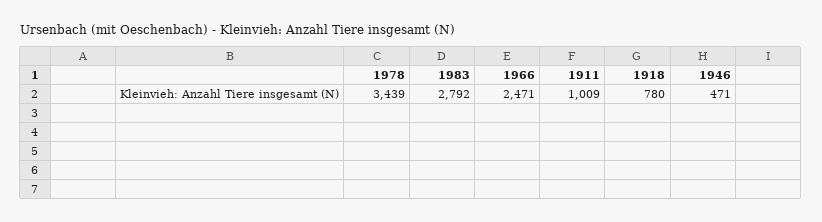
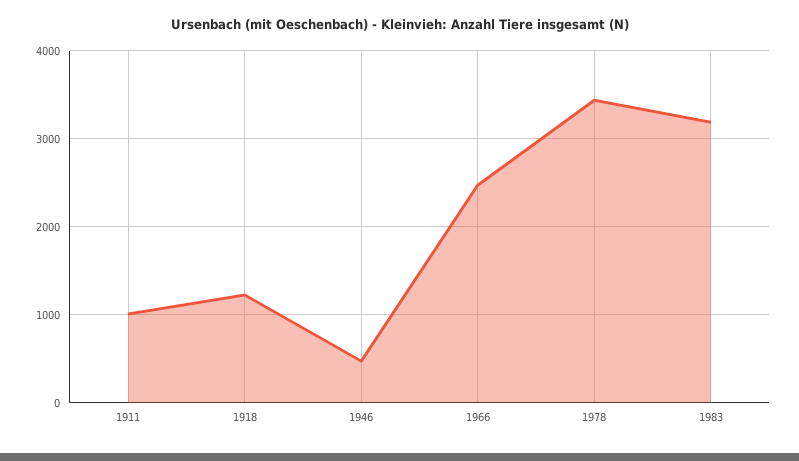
1983: 2792 -> 3200
1918: 780 -> 1200

